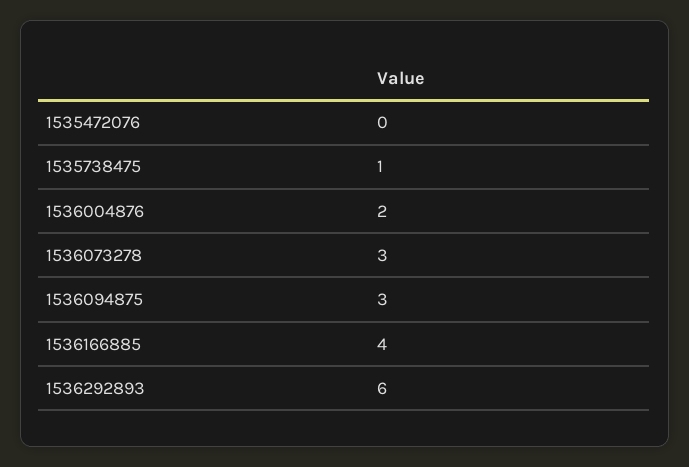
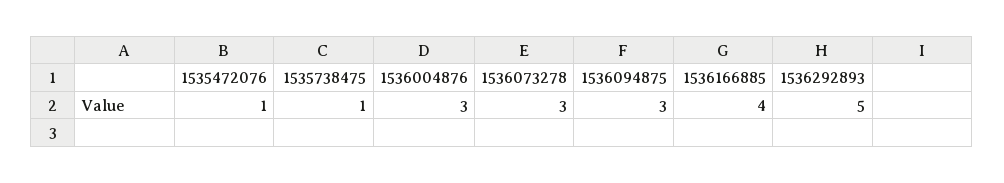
1535472076: 0 -> 1
1536004876: 2 -> 3
1536292893: 6 -> 5

